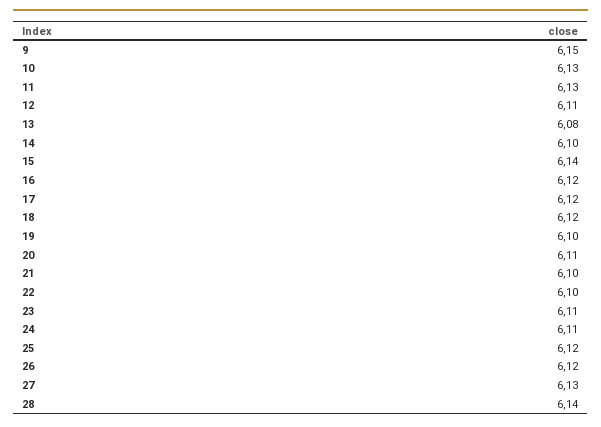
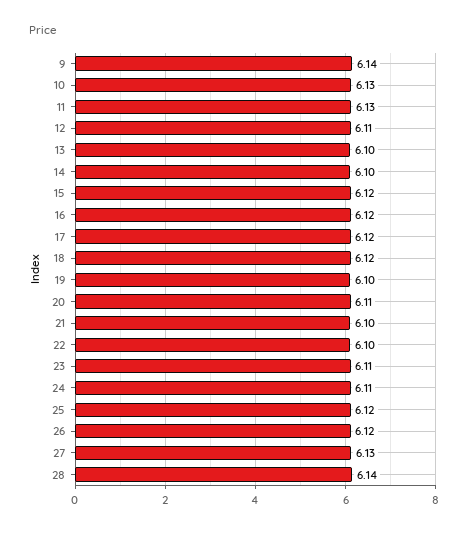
9: 6.15 -> 6.14
13: 6.08 -> 6.1
15: 6.14 -> 6.12

